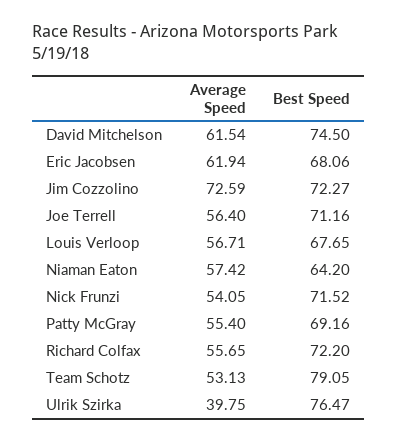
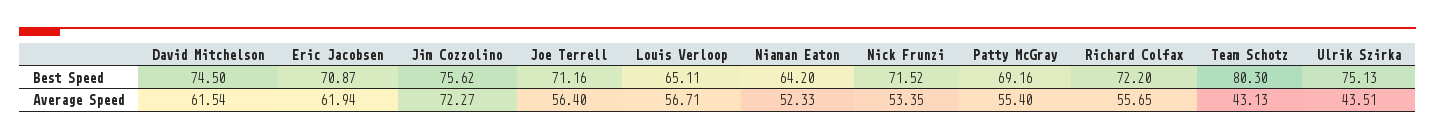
Best Speed, Eric Jacobsen: 68.06 -> 70.87
Average Speed, Jim Cozzolino: 72.59 -> 72.27
Best Speed, Jim Cozzolino: 72.27 -> 75.62
Best Speed, Louis Verloop: 67.65 -> 65.11
Average Speed, Niaman Eaton: 57.42 -> 52.33
Average Speed, Nick Frunzi: 54.05 -> 53.35
Average Speed, Team Schotz: 53.13 -> 43.13
Best Speed, Team Schotz: 79.05 -> 80.3
Average Speed, Ulrik Szirka: 39.75 -> 43.51
Best Speed, Ulrik Szirka: 76.47 -> 75.13

